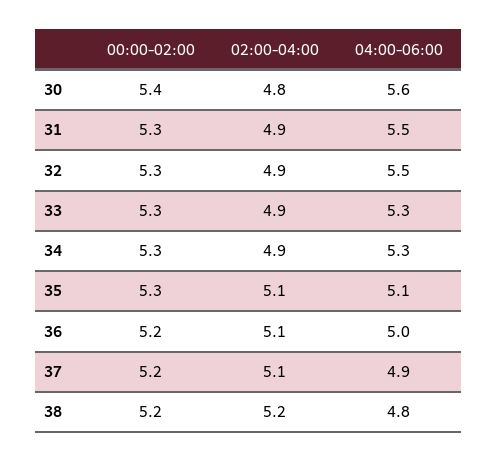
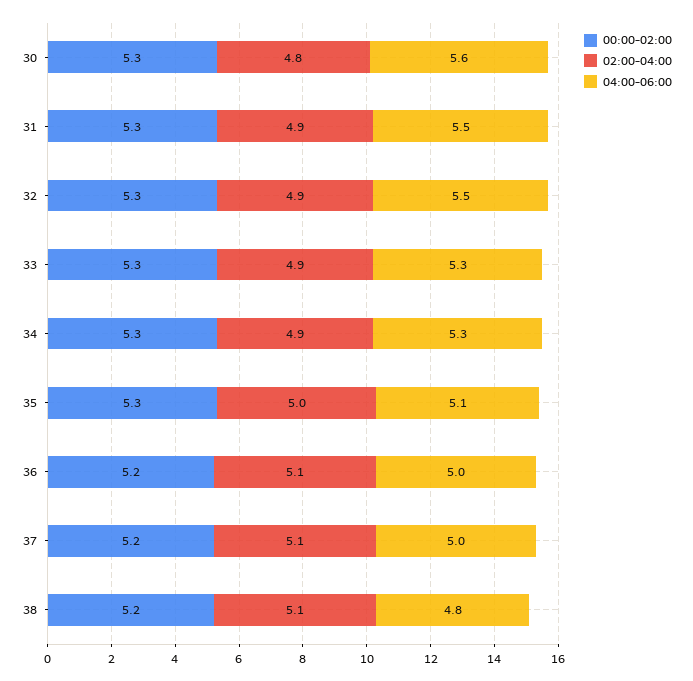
00:00-02:00, 30: 5.4 -> 5.3
02:00-04:00, 35: 5.1 -> 5
04:00-06:00, 37: 4.9 -> 5
02:00-04:00, 38: 5.2 -> 5.1

